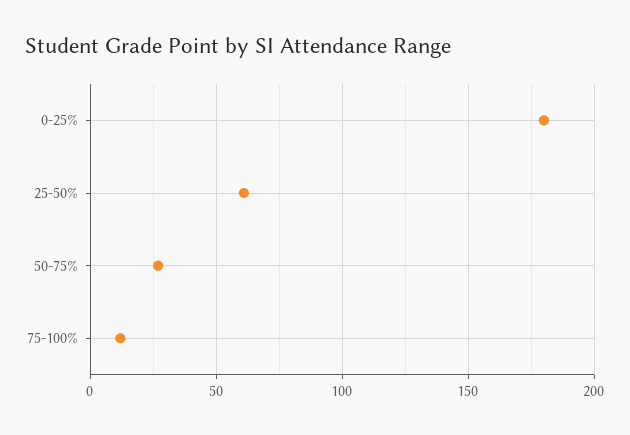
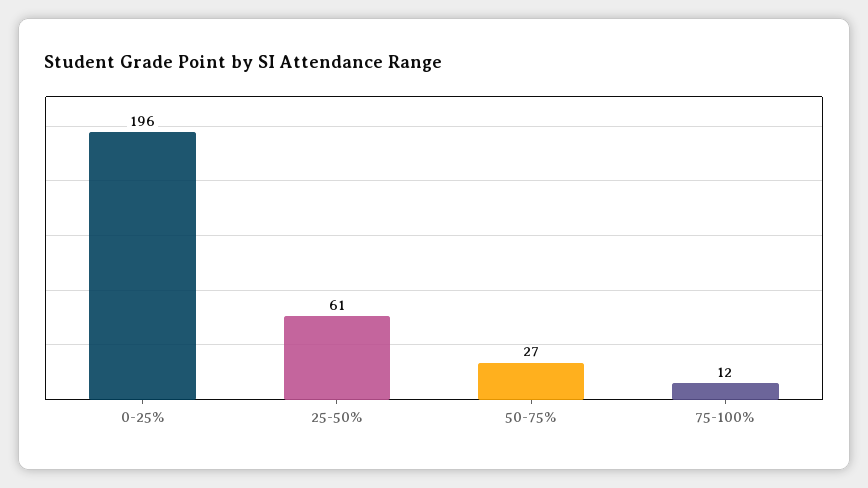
0-25%: 180 -> 196

